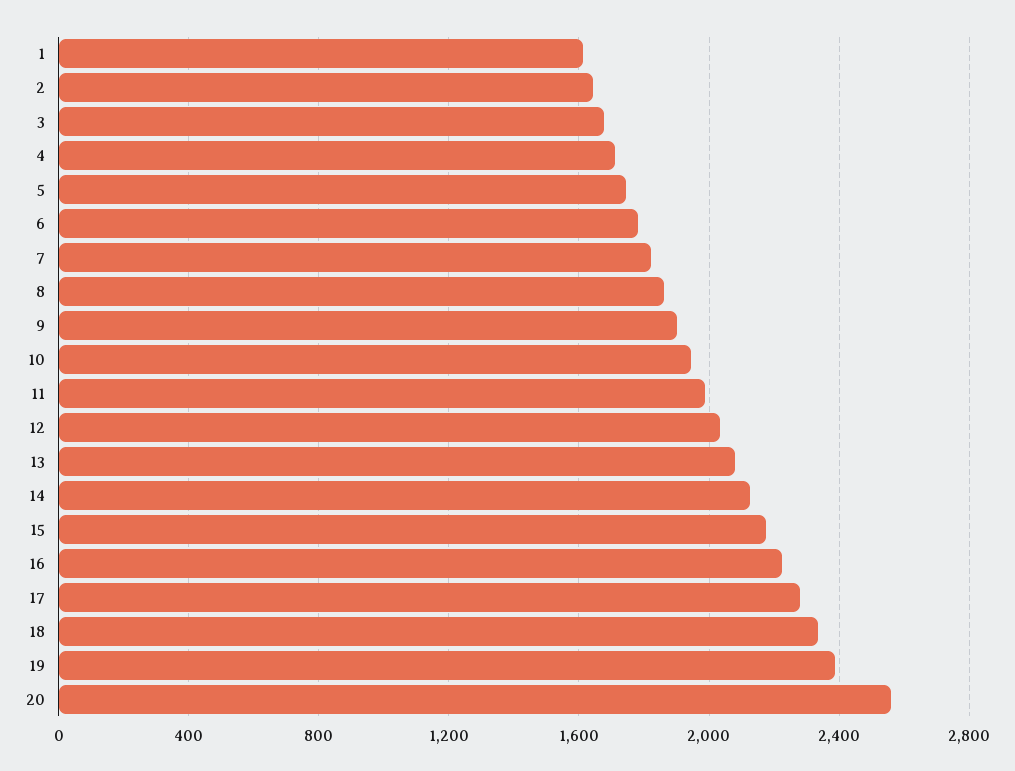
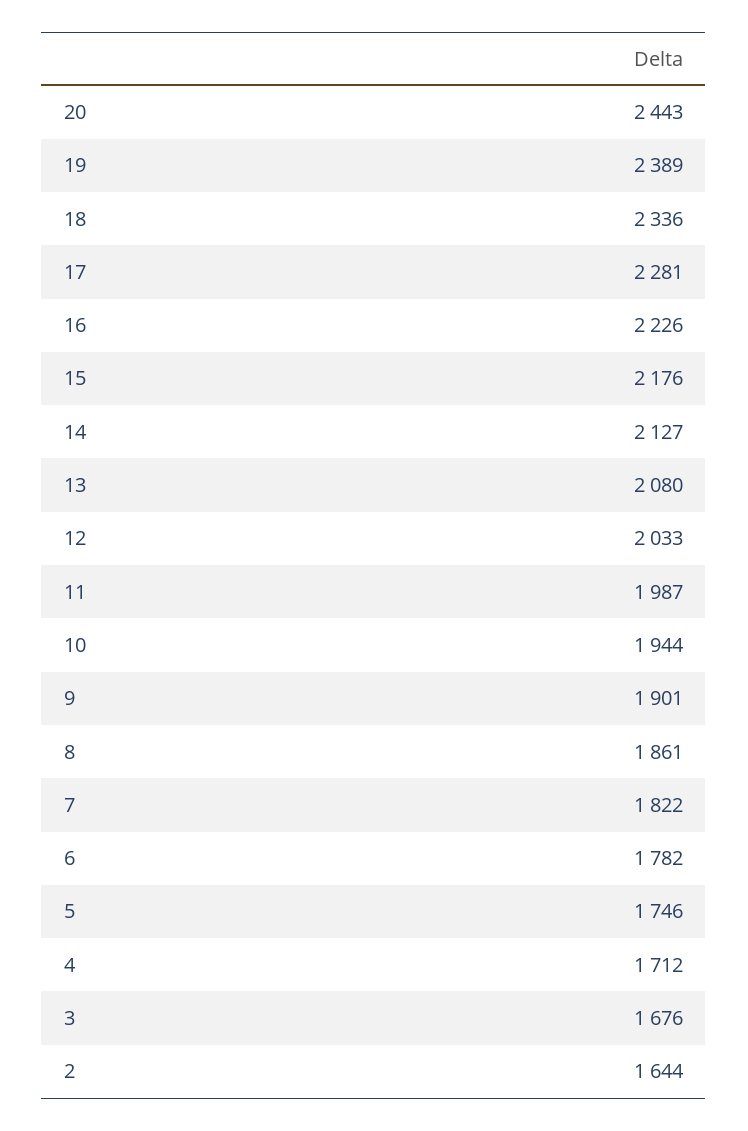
1: 1600 -> none
20: 2550 -> 2443

